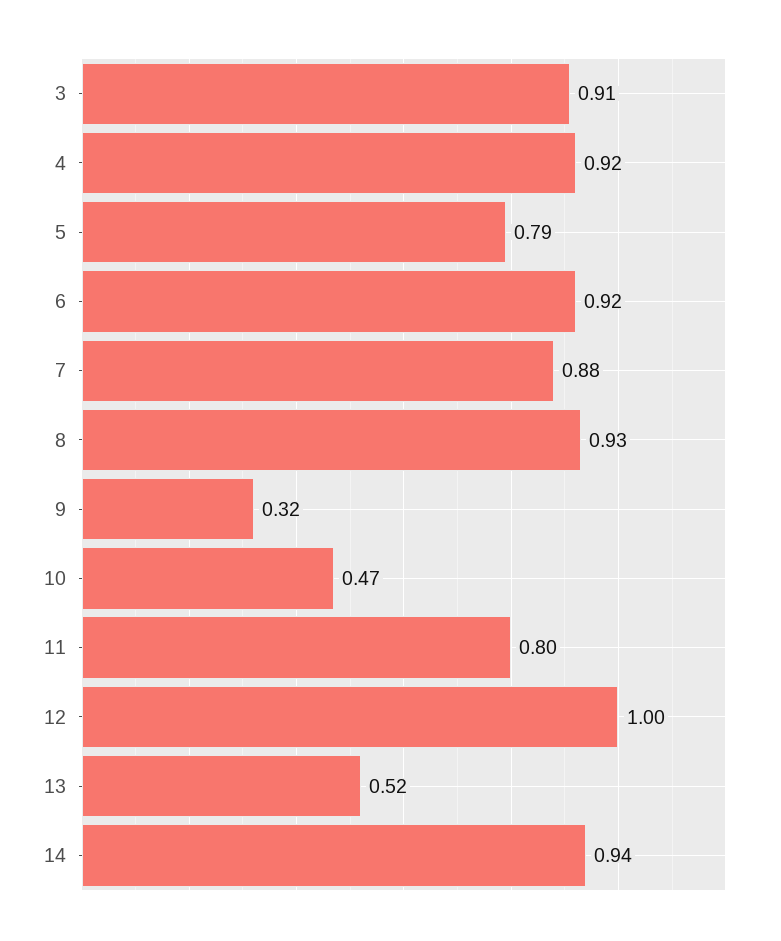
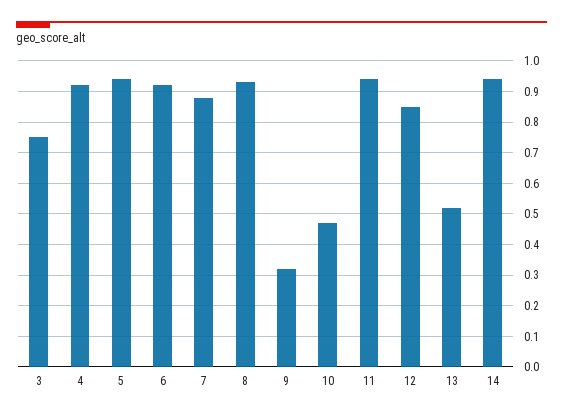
3: 0.91 -> 0.75
5: 0.79 -> 0.95
11: 0.8 -> 0.95
12: 1 -> 0.85

